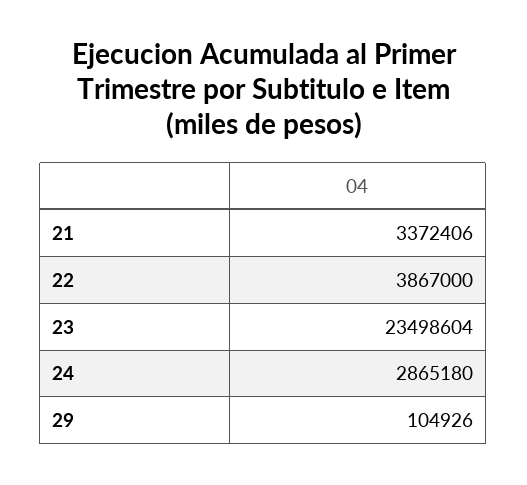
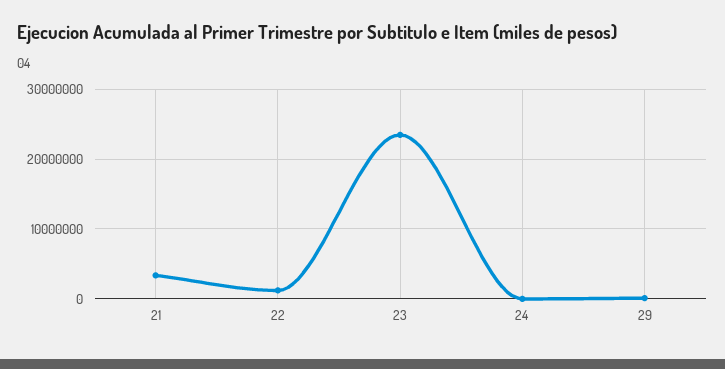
22: 3867000 -> 1000000
24: 2865180 -> 0

